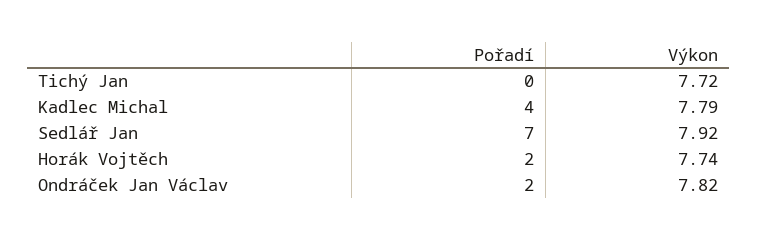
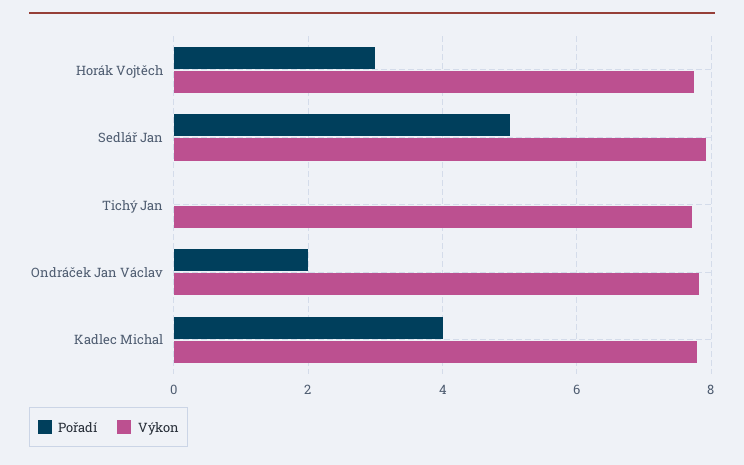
Pořadí, Sedlář Jan: 7 -> 5
Pořadí, Horák Vojtěch: 2 -> 3

